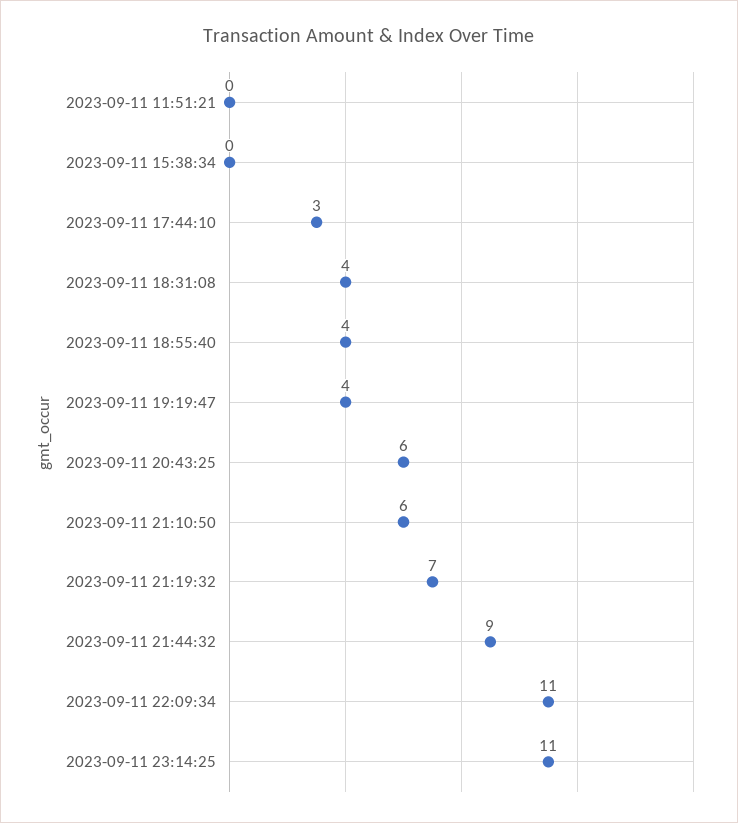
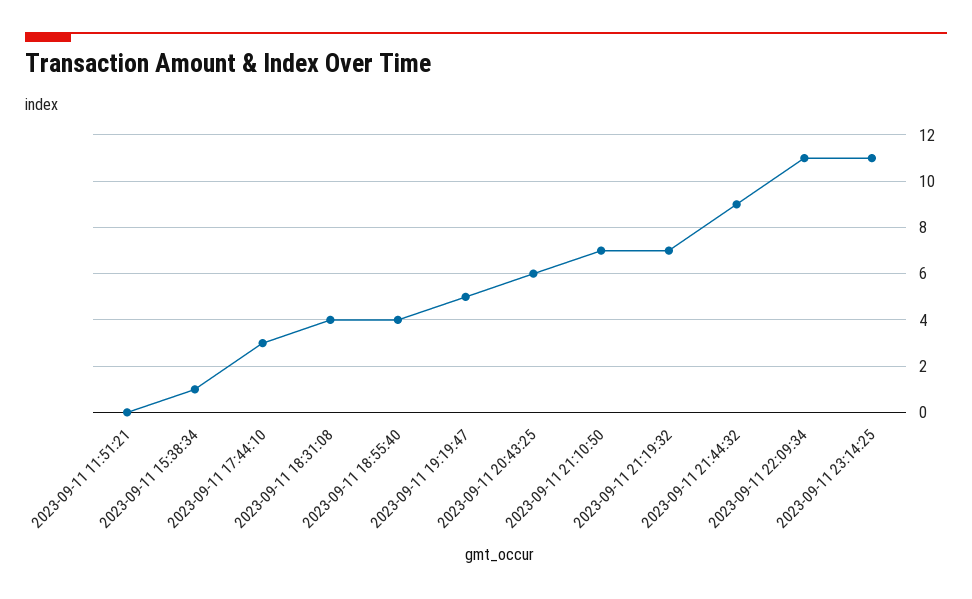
2023-09-11 15:38:34: 0 -> 1
2023-09-11 19:19:47: 4 -> 5
2023-09-11 21:10:50: 6 -> 7

